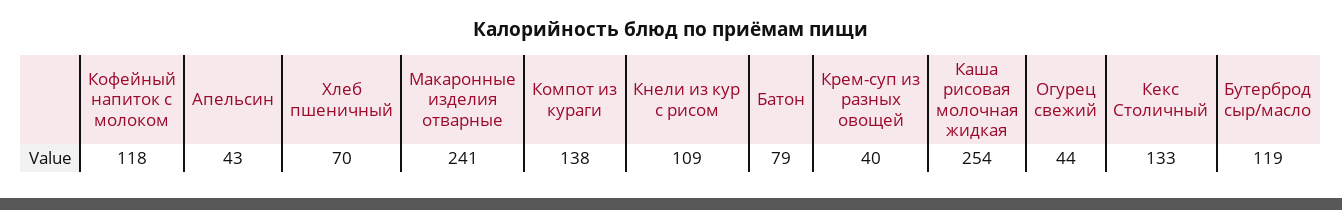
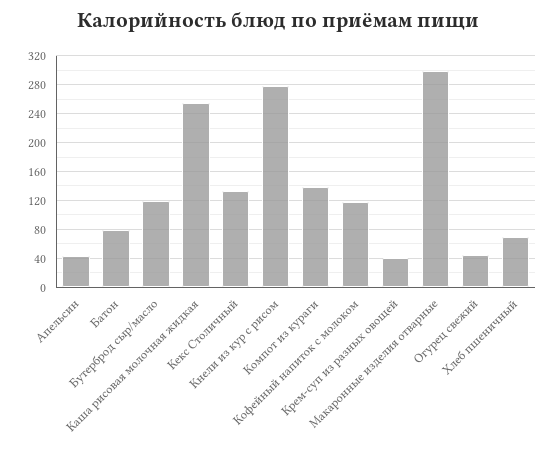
Макаронные изделия отварные: 241 -> 300
Кнели из кур с рисом: 109 -> 280

